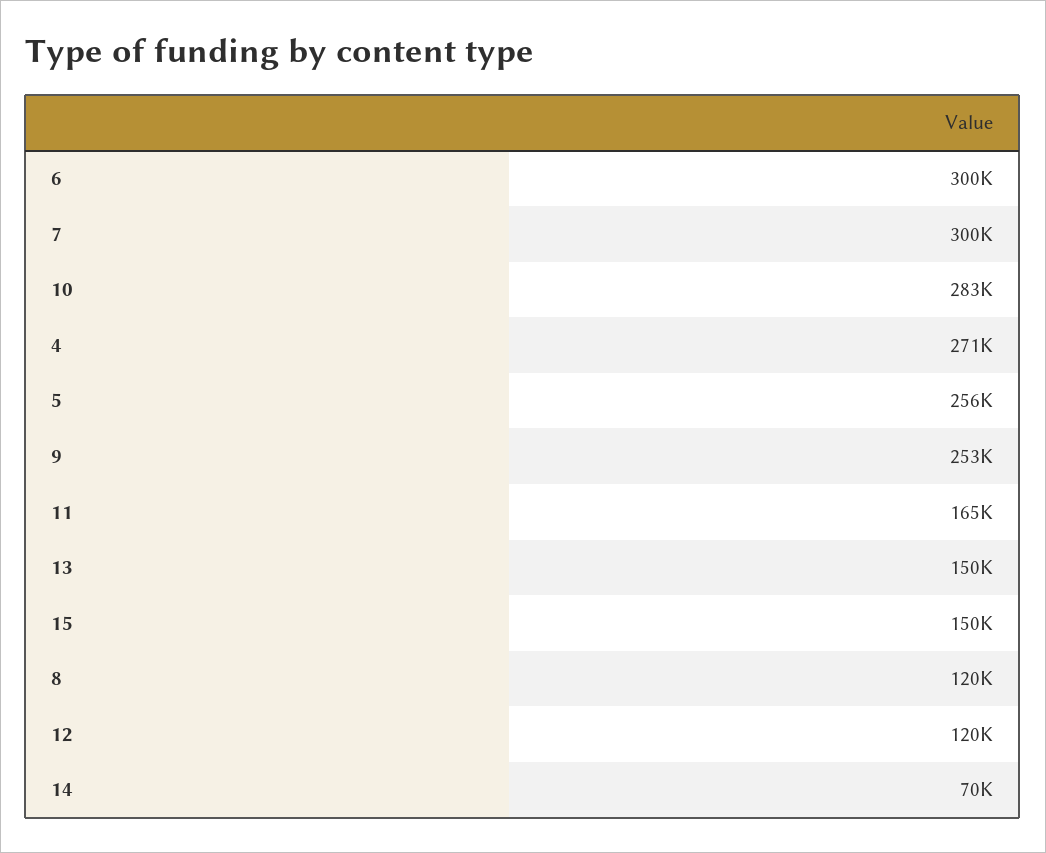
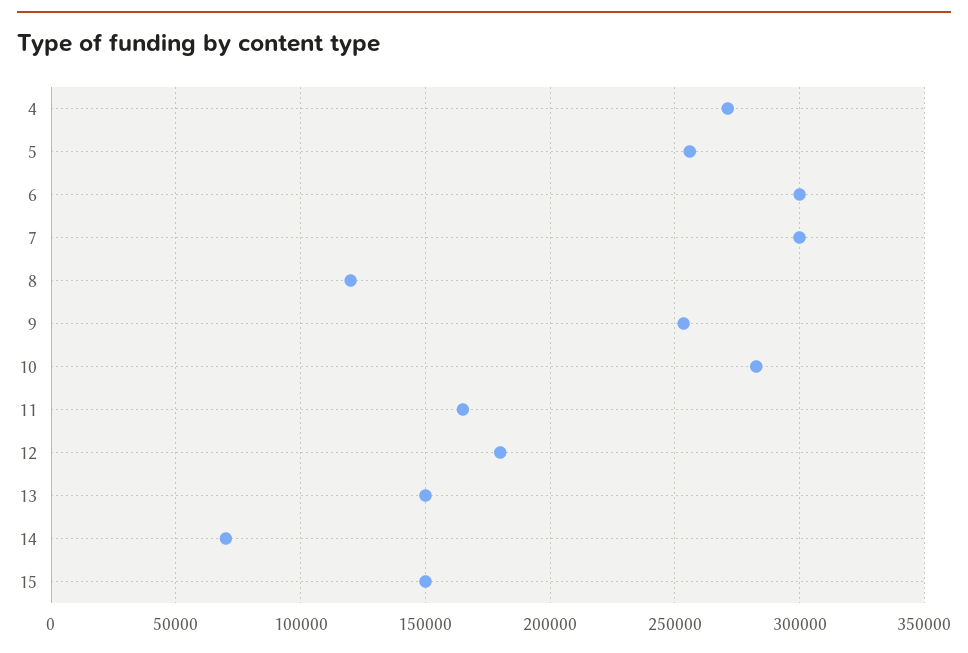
12: 120000 -> 180000

